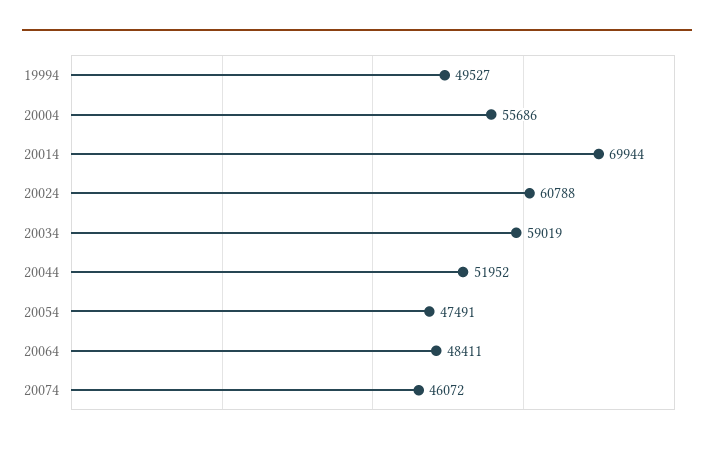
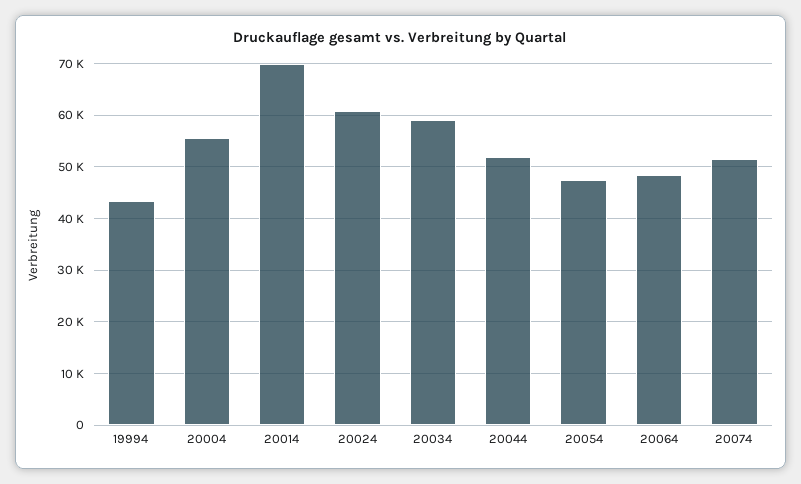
19994: 49527 -> 44000
20074: 46072 -> 52000

